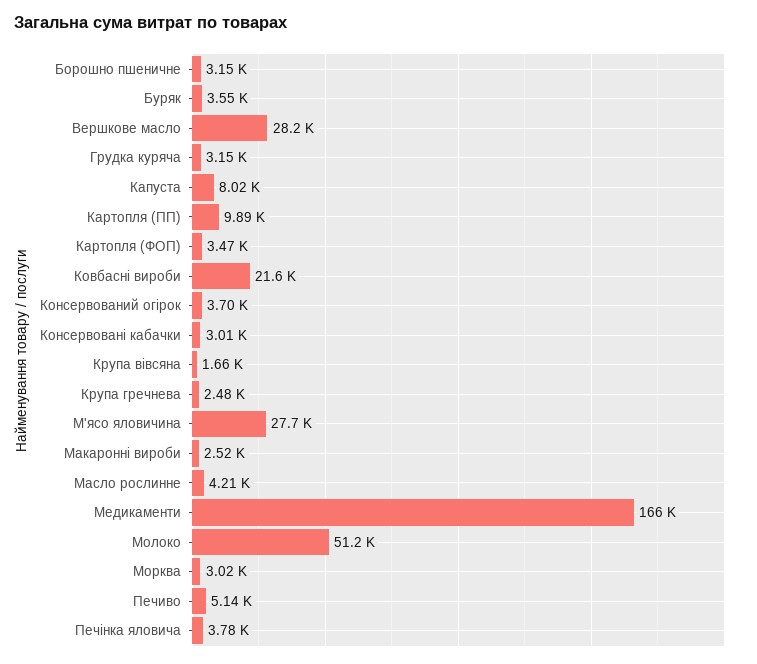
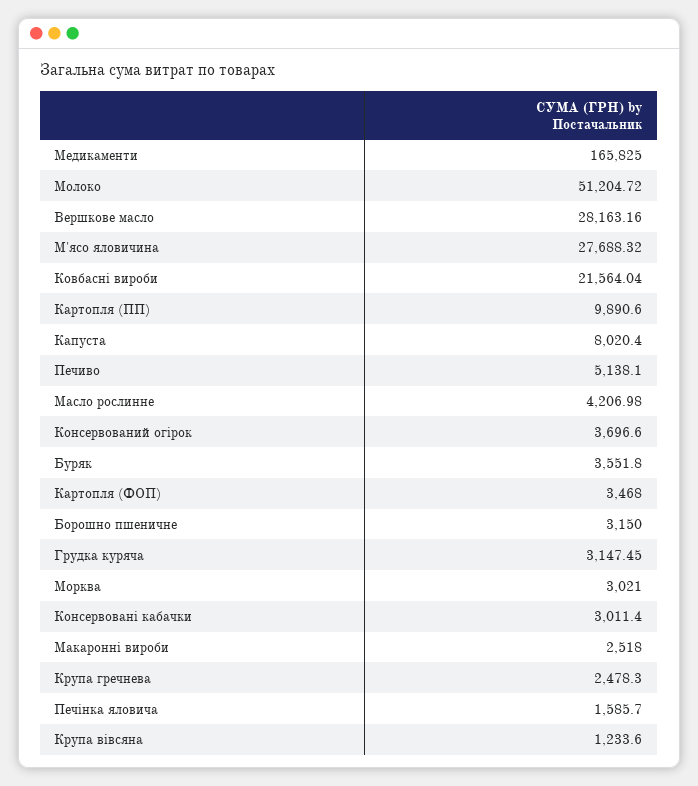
Крупа вівсяна: 1660 -> 1233.6
Печінка яловича: 3780 -> 1585.7

